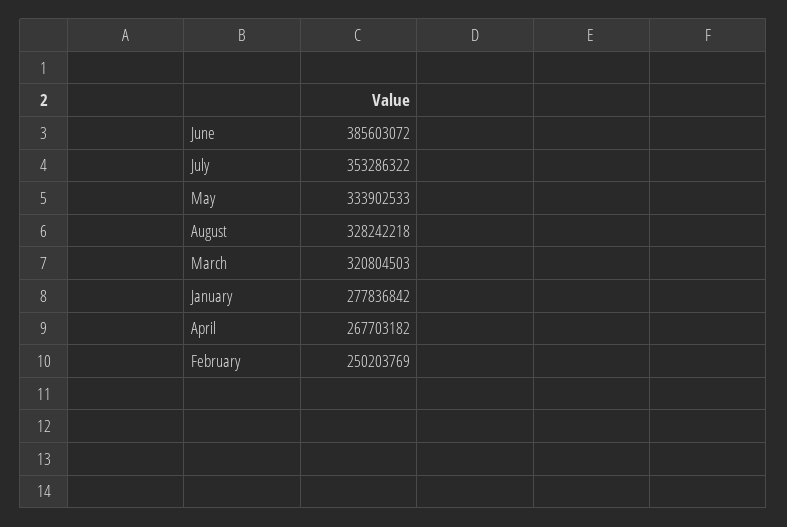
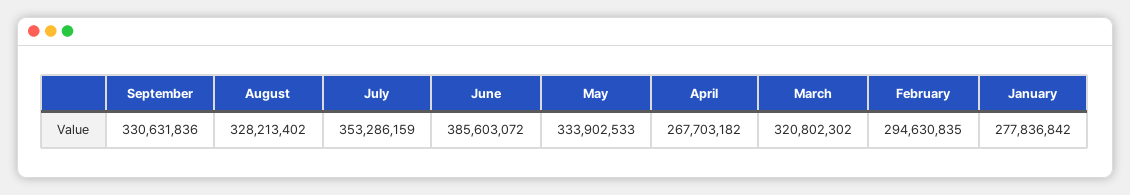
July: 353286322 -> 353286159
August: 328242218 -> 328213402
March: 320804503 -> 320802302
February: 250203769 -> 294630835
September: none -> 330631836

